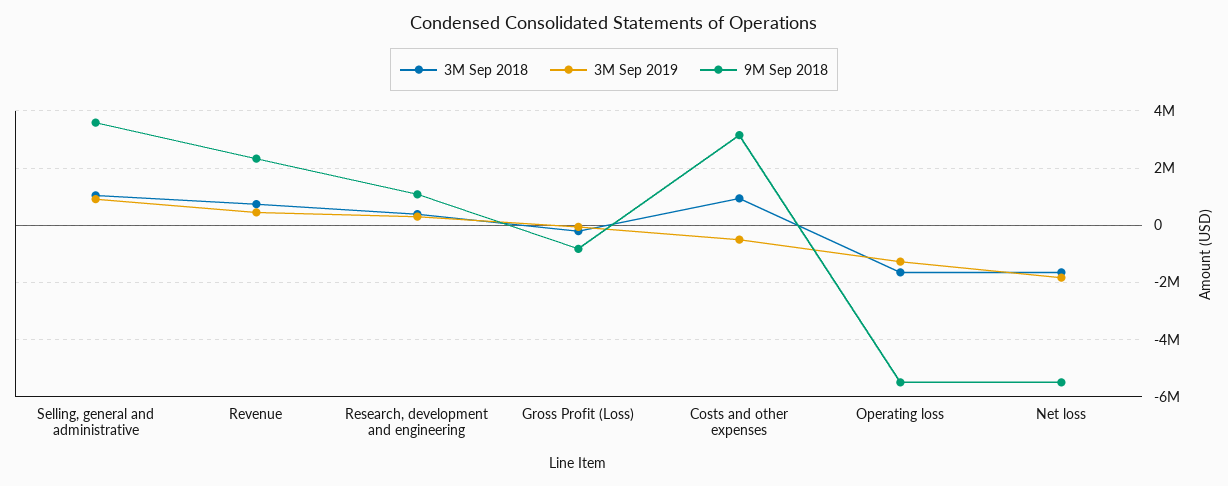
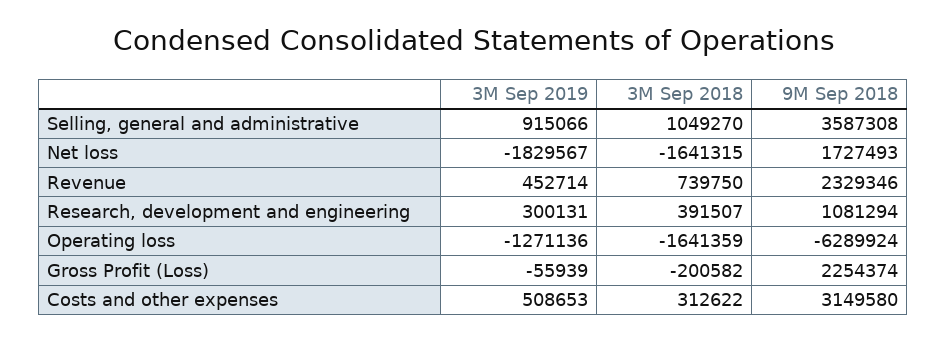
9M Sep 2018, Gross Profit (Loss): -750000 -> 2254374
3M Sep 2018, Costs and other expenses: 1000000 -> 312622
3M Sep 2019, Costs and other expenses: -500000 -> 508653
9M Sep 2018, Operating loss: -5500000 -> -6289924
9M Sep 2018, Net loss: -5500000 -> 1727493

